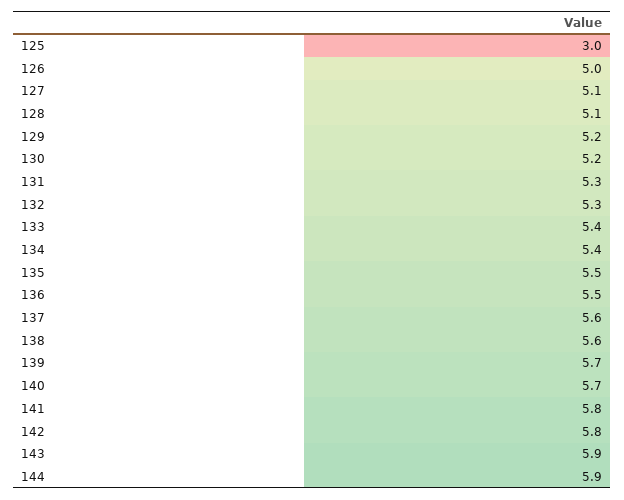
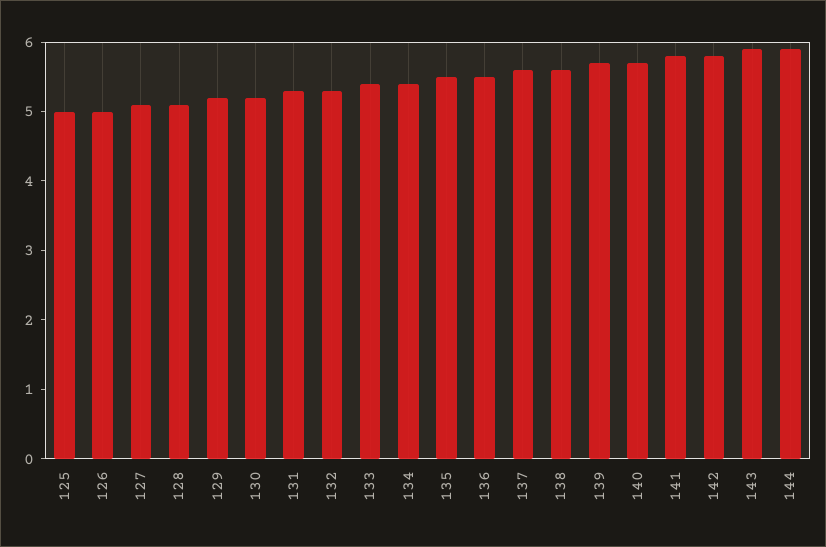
125: 3 -> 5

